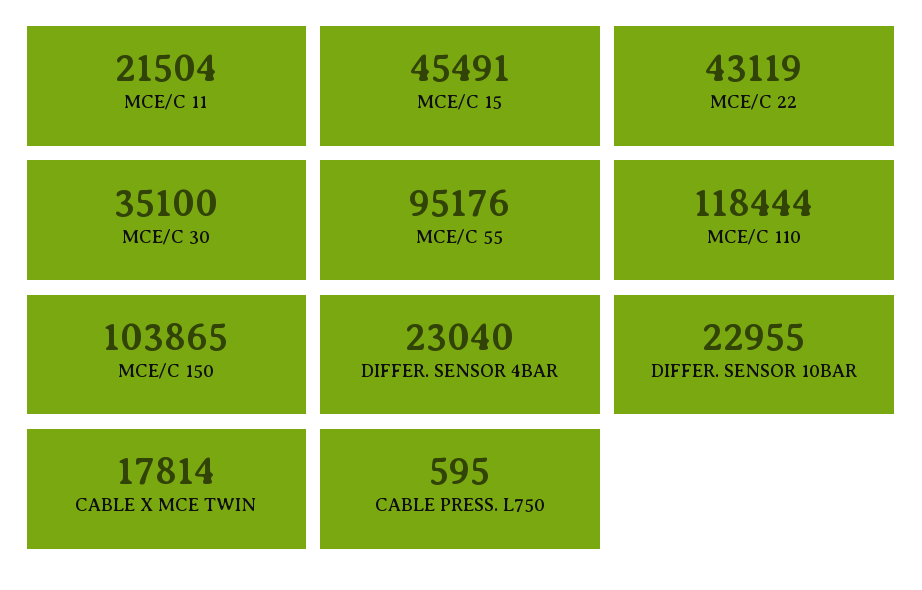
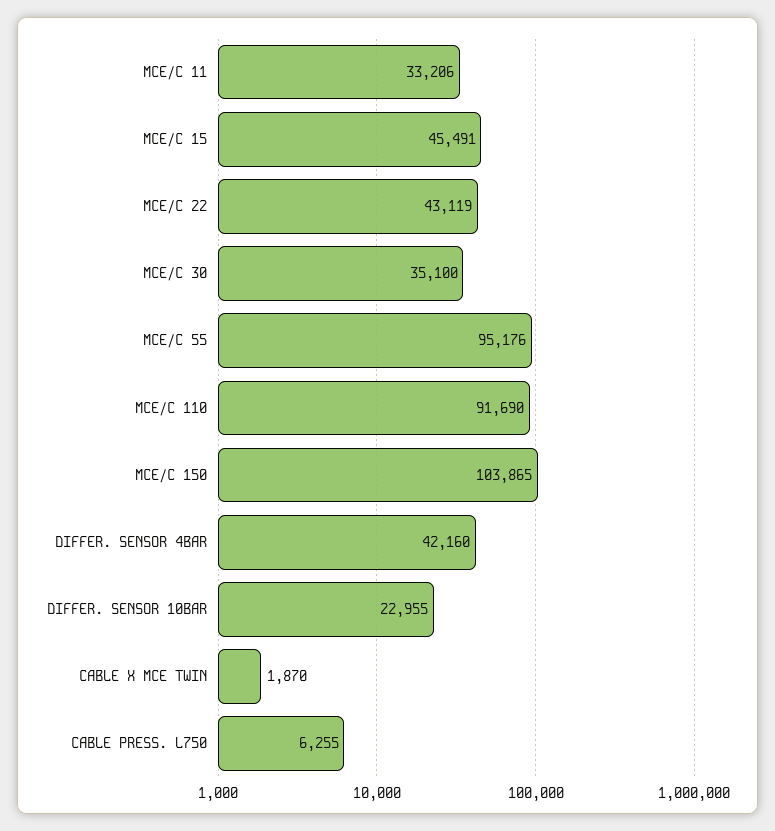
MCE/C 11: 21504 -> 33206
MCE/C 110: 118444 -> 91690
DIFFER. SENSOR 4BAR: 23040 -> 42160
CABLE X MCE TWIN: 17814 -> 1870
CABLE PRESS. L750: 595 -> 6255

